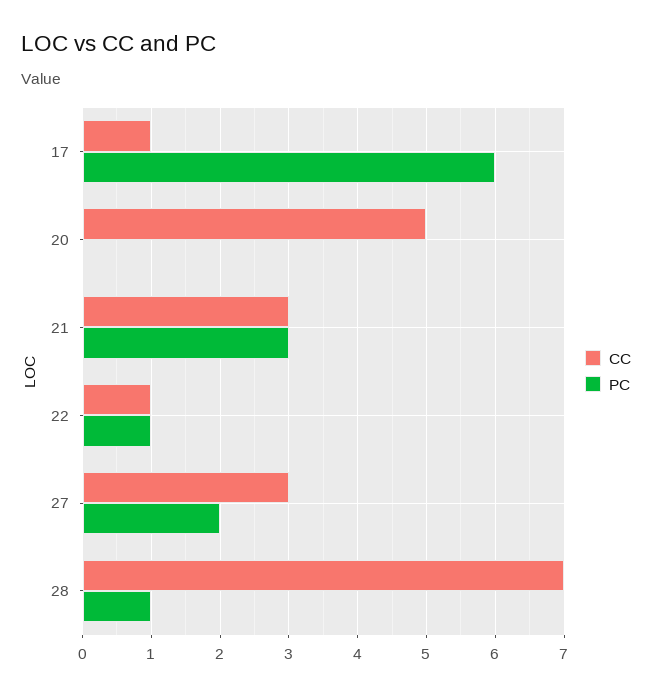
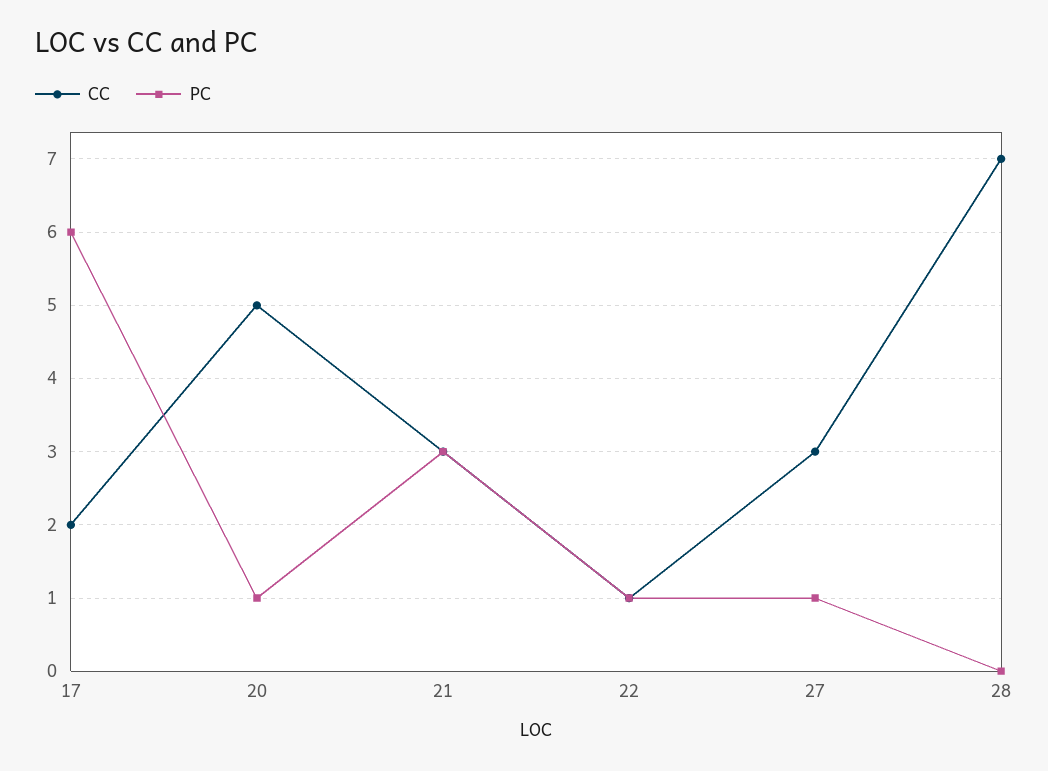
CC, 17: 1 -> 2
PC, 20: 0 -> 1
PC, 27: 2 -> 1
PC, 28: 1 -> 0

